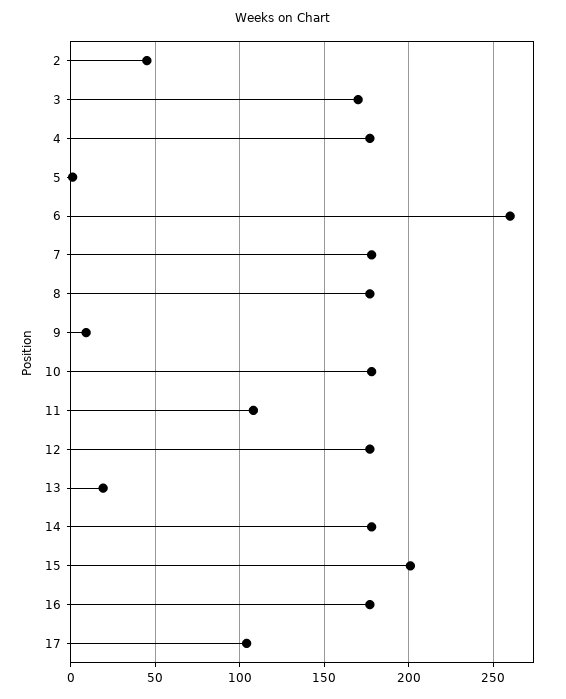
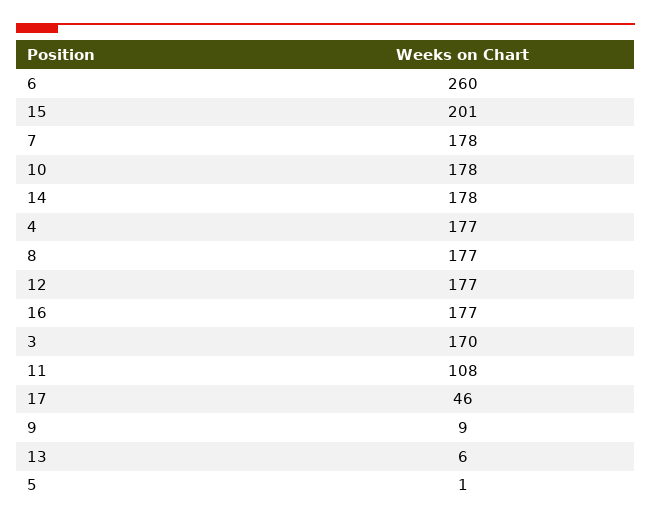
2: 45 -> none
13: 20 -> 6
17: 105 -> 46

